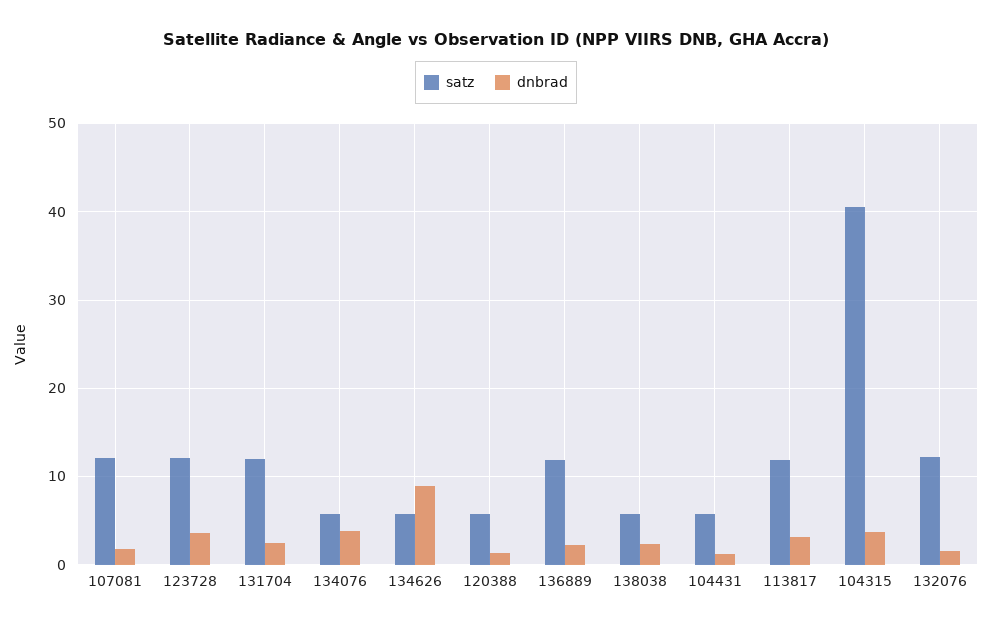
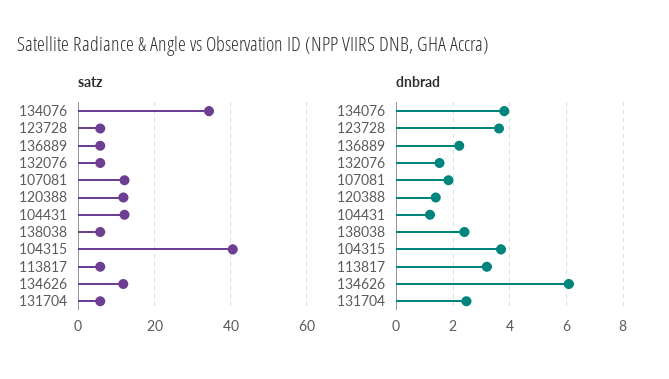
satz, 123728: 12 -> 6
satz, 131704: 12 -> 6
satz, 134076: 6 -> 34
satz, 134626: 6 -> 12
dnbrad, 134626: 9 -> 6
satz, 120388: 6 -> 12
satz, 136889: 12 -> 6
satz, 104431: 6 -> 12
satz, 113817: 12 -> 6
satz, 132076: 12 -> 6

